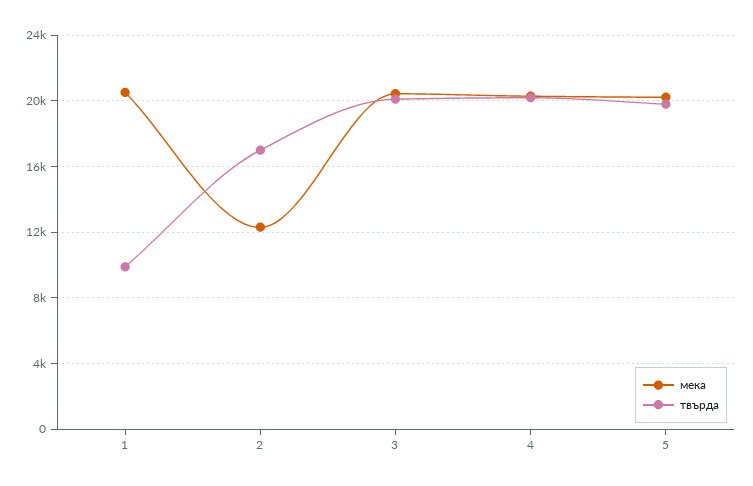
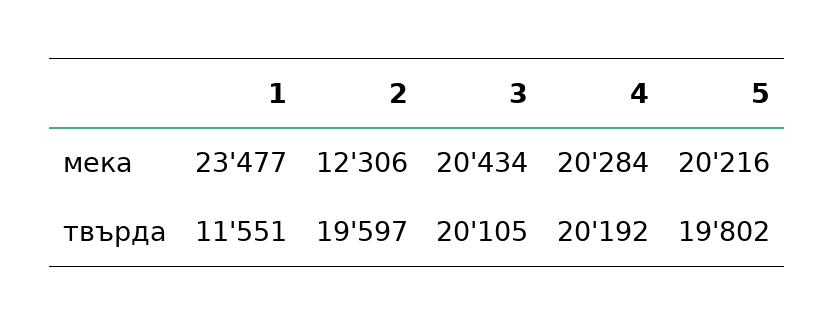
мека, 1: 20500 -> 23477
твърда, 1: 10000 -> 11551
твърда, 2: 17000 -> 19597

